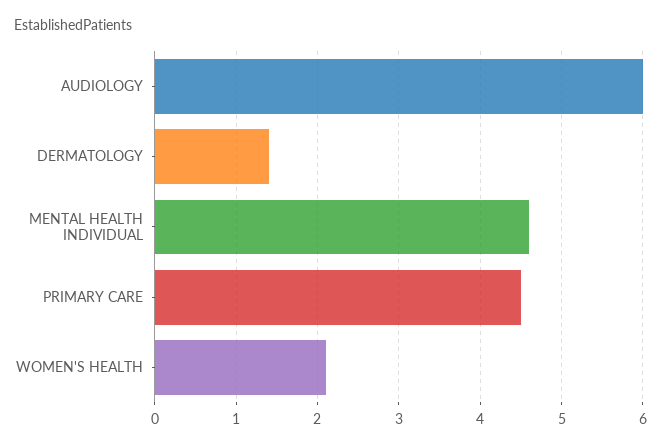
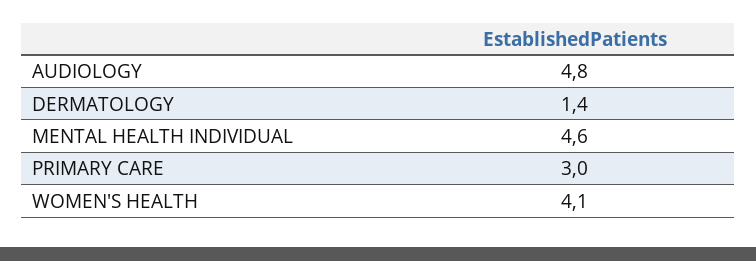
AUDIOLOGY: 6 -> 4.8
PRIMARY CARE: 4.5 -> 3
WOMEN'S HEALTH: 2.1 -> 4.1

